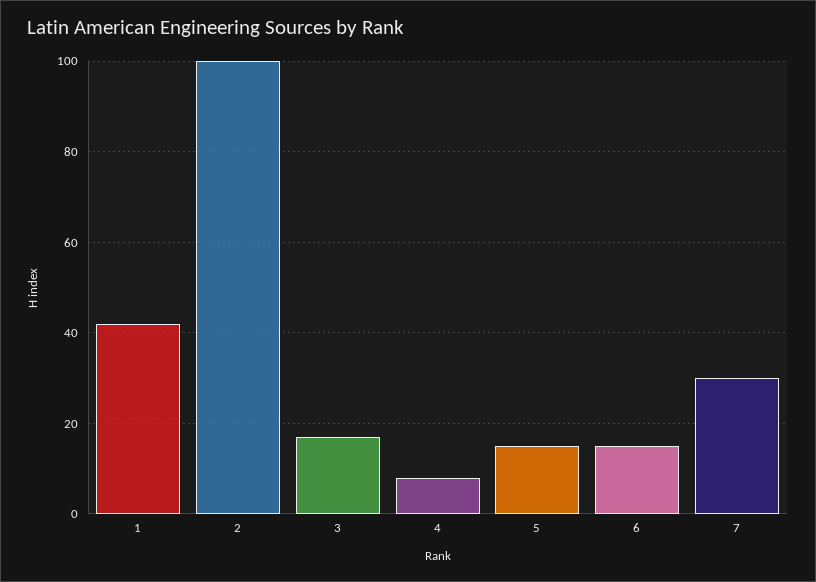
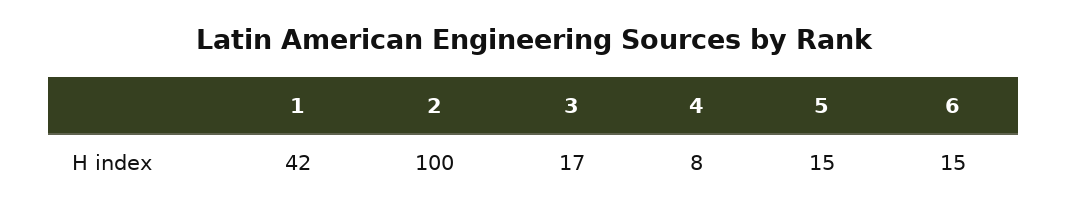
7: 30 -> none

